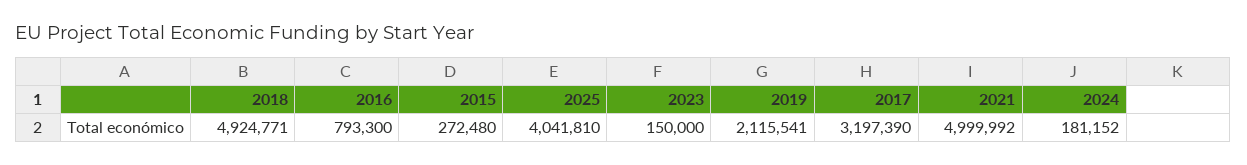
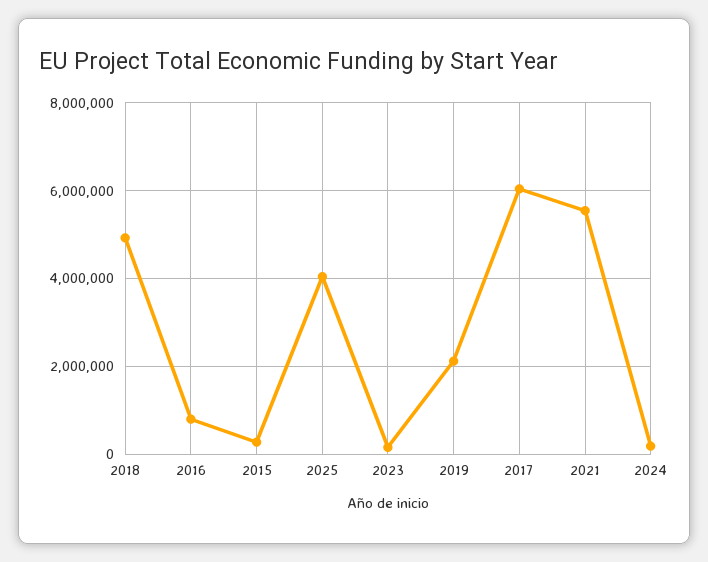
2017: 3197390 -> 6000000
2021: 4999992 -> 5600000

